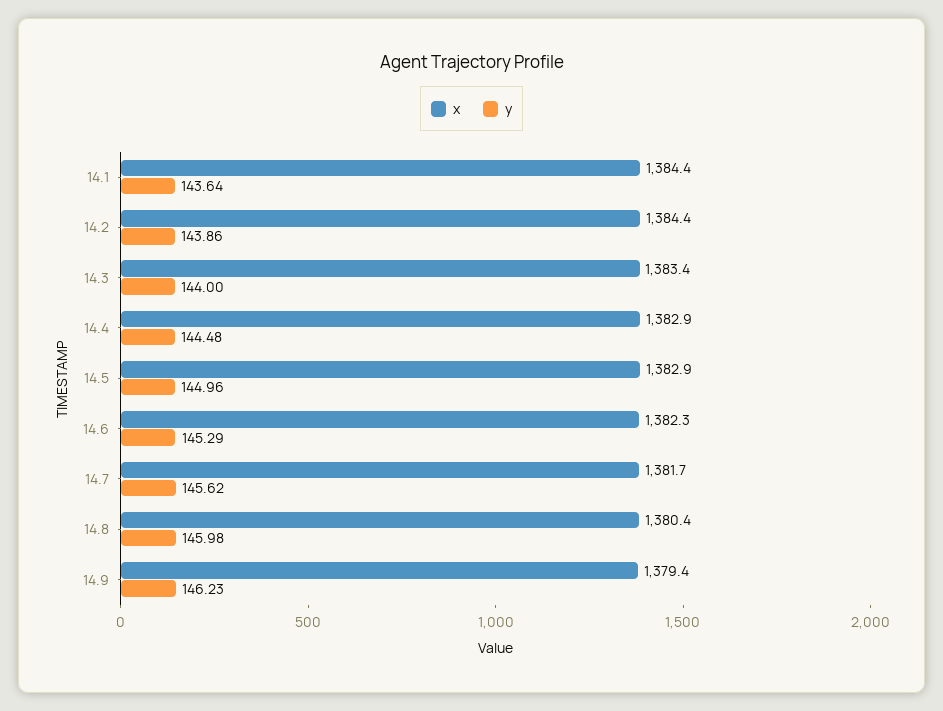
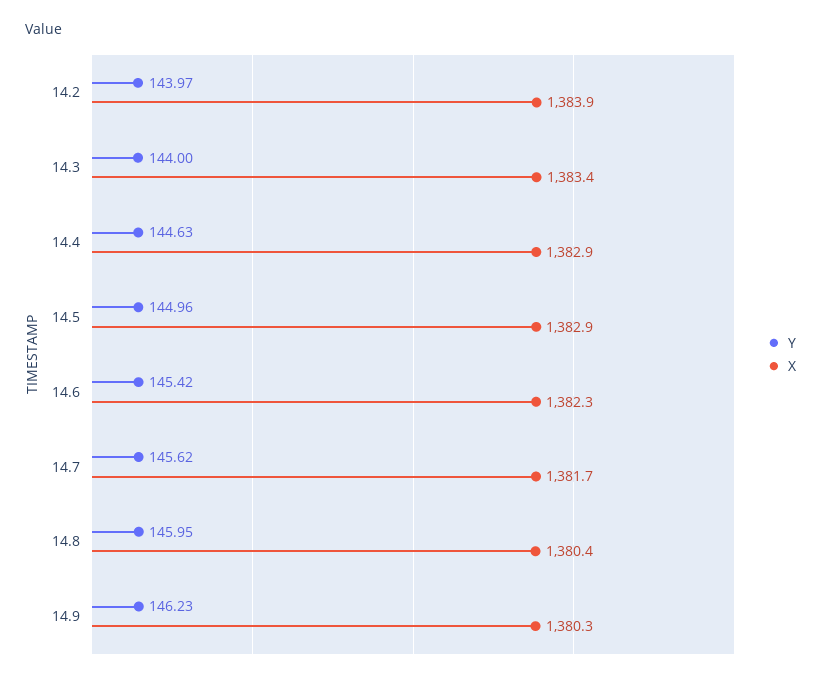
x, 14.1: 1384.4 -> none
y, 14.1: 143.64 -> none
x, 14.2: 1384.4 -> 1383.9
y, 14.2: 143.86 -> 143.97
y, 14.4: 144.48 -> 144.63
y, 14.6: 145.29 -> 145.42
y, 14.8: 145.98 -> 145.95
x, 14.9: 1379.4 -> 1380.3

